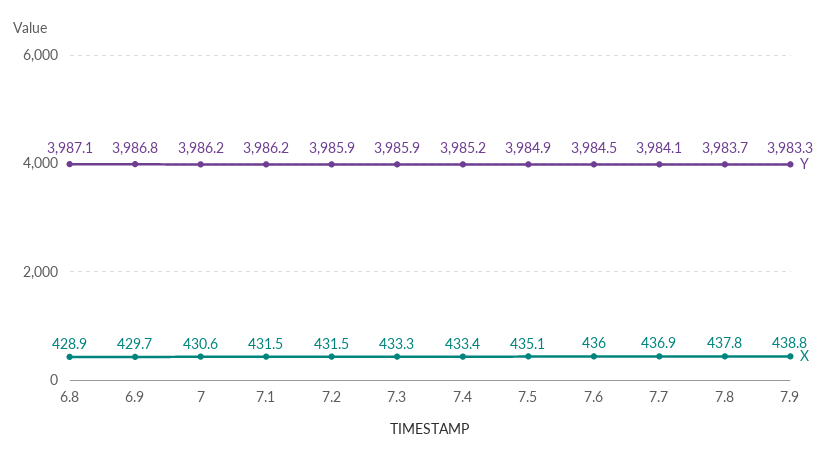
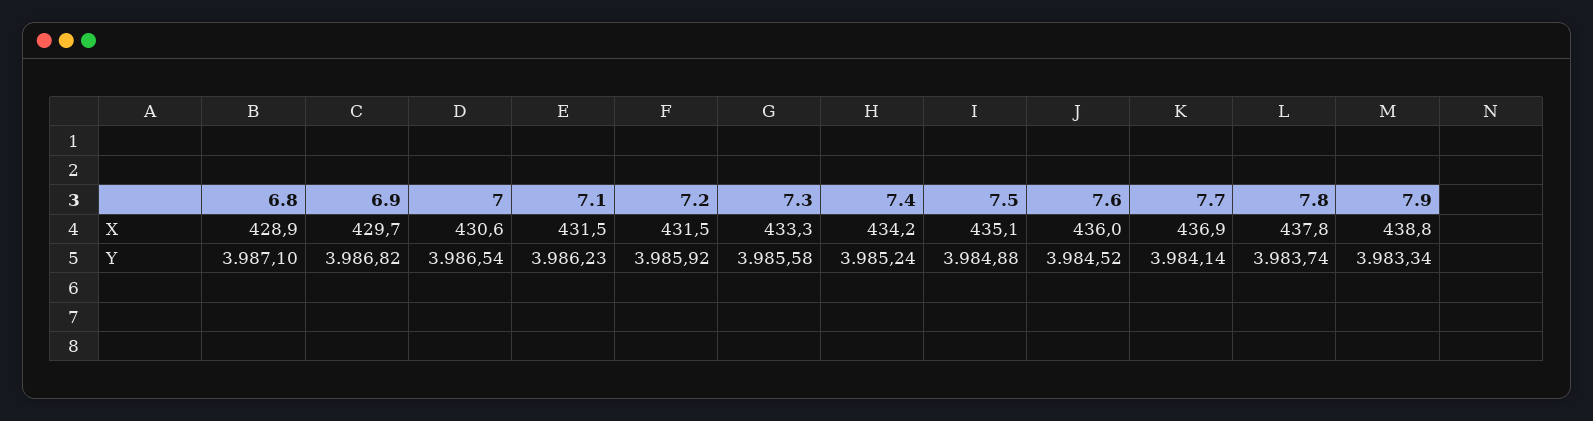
Y, 7: 3986.2 -> 3986.54
Y, 7.3: 3985.9 -> 3985.58
X, 7.4: 433.4 -> 434.2

